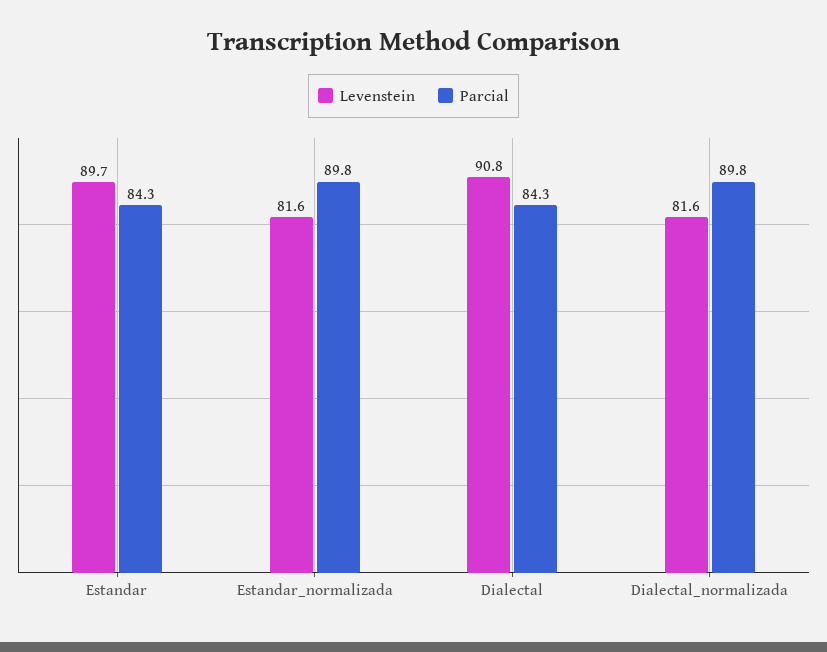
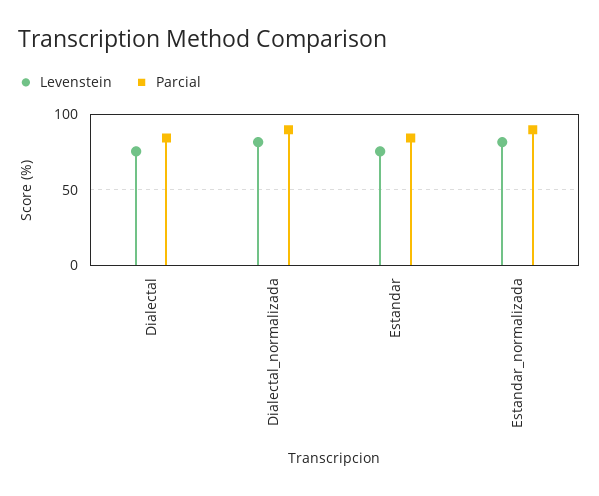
Levenstein, Estandar: 89.7 -> 75
Levenstein, Dialectal: 90.8 -> 75

